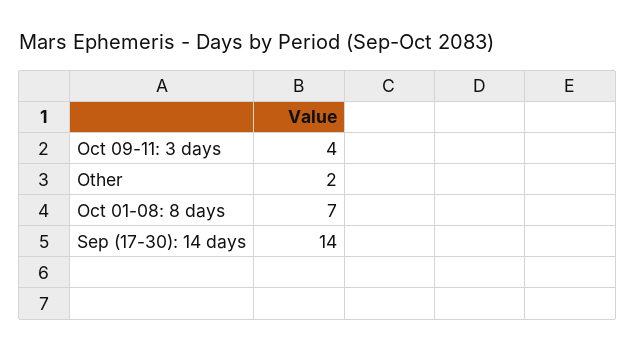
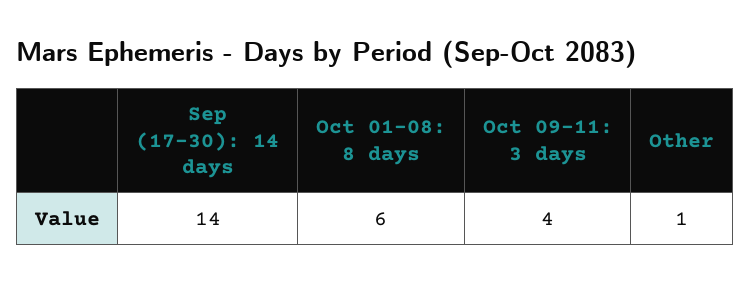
Other: 2 -> 1
Oct 01-08: 8 days: 7 -> 6

